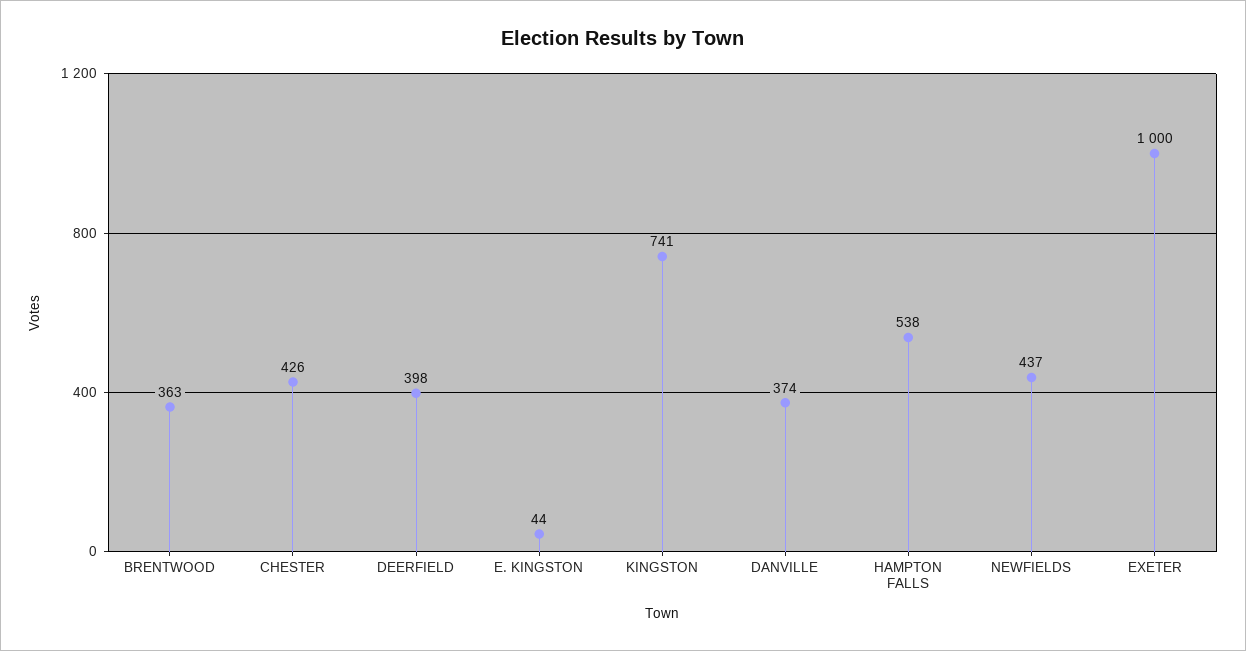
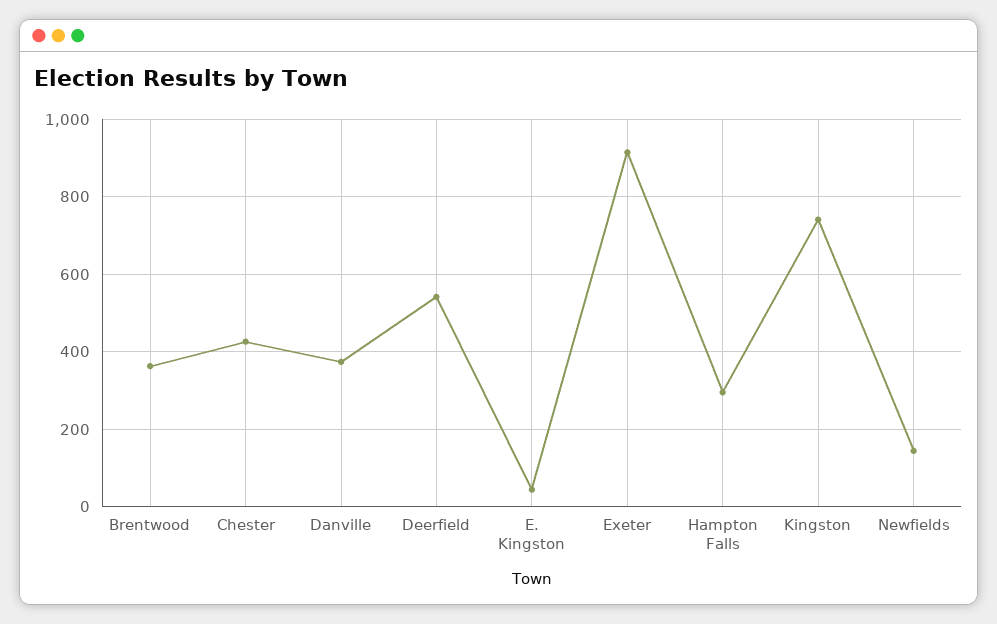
DEERFIELD: 398 -> 540
HAMPTON FALLS: 538 -> 300
NEWFIELDS: 437 -> 140
EXETER: 1000 -> 920

